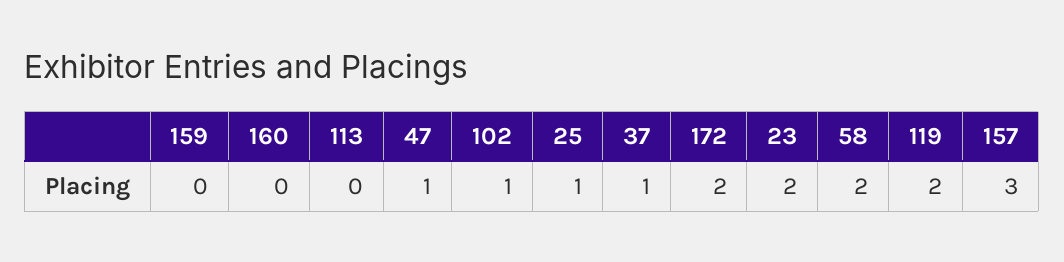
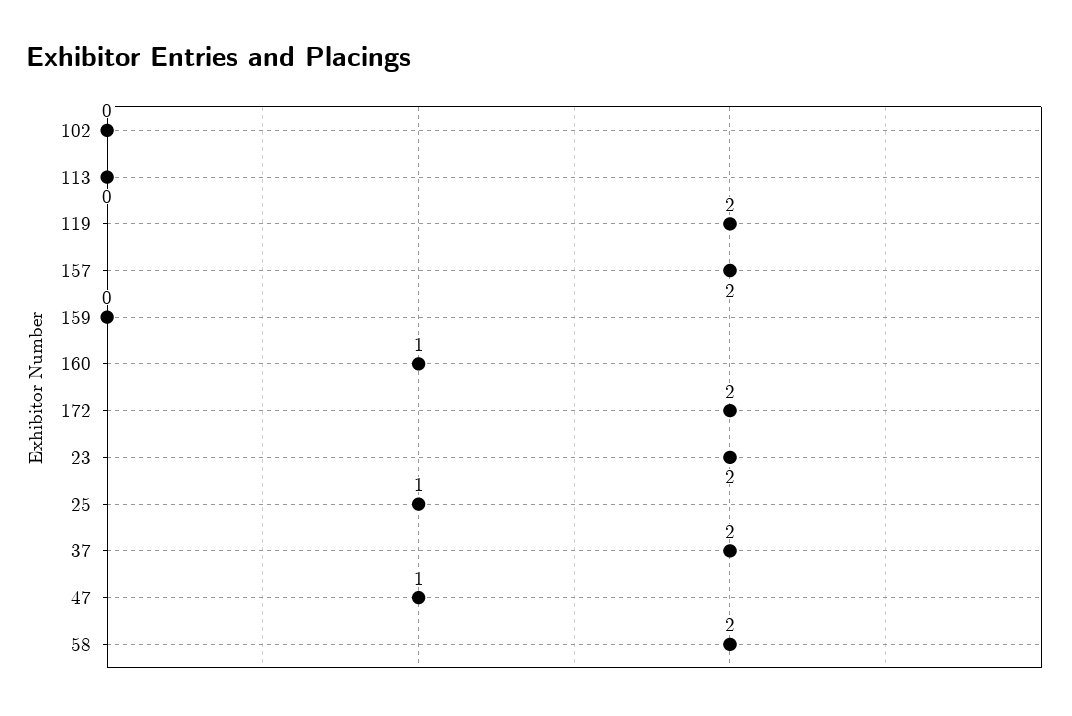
160: 0 -> 1
102: 1 -> 0
37: 1 -> 2
157: 3 -> 2

